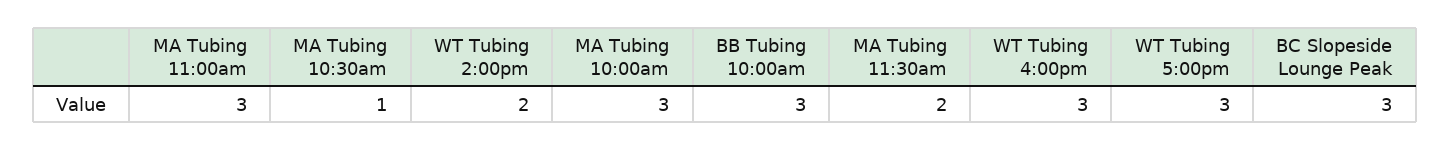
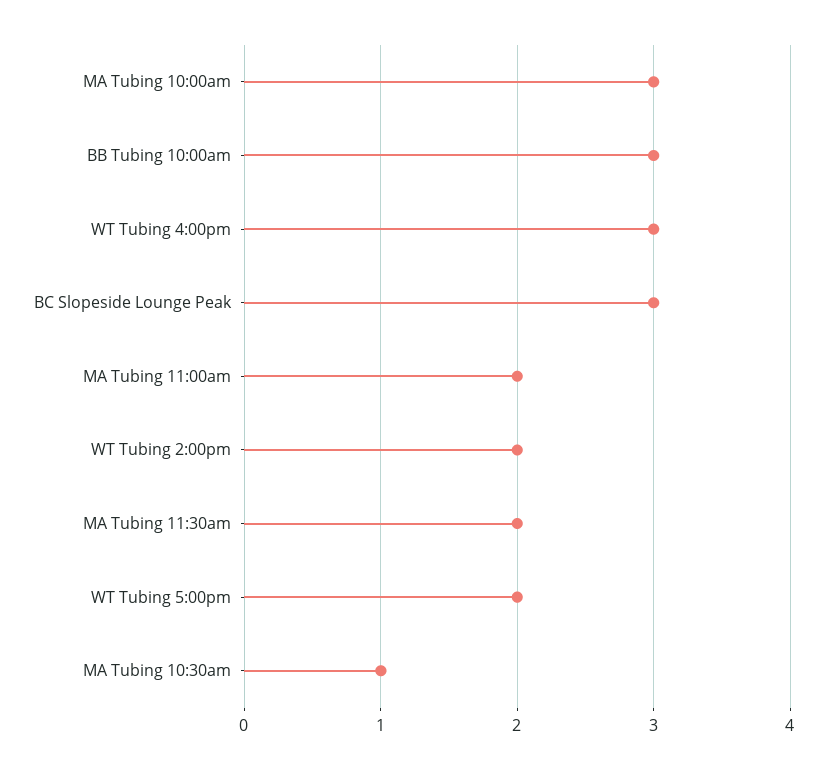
MA Tubing 11:00am: 3 -> 2
WT Tubing 5:00pm: 3 -> 2

